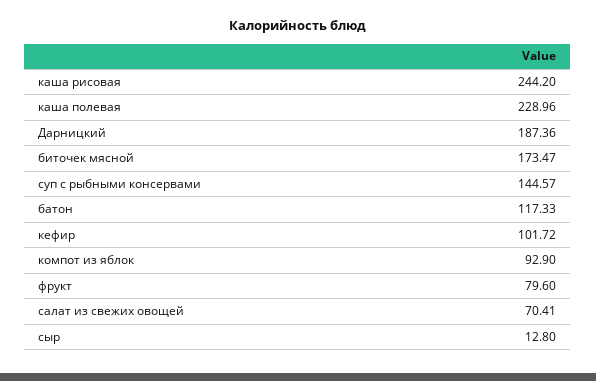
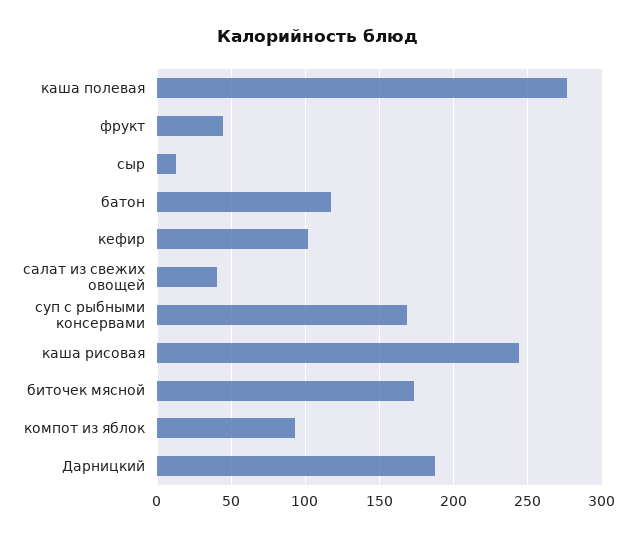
каша полевая: 228.96 -> 275
суп с рыбными консервами: 144.57 -> 170
фрукт: 79.6 -> 45
салат из свежих овощей: 70.41 -> 40

